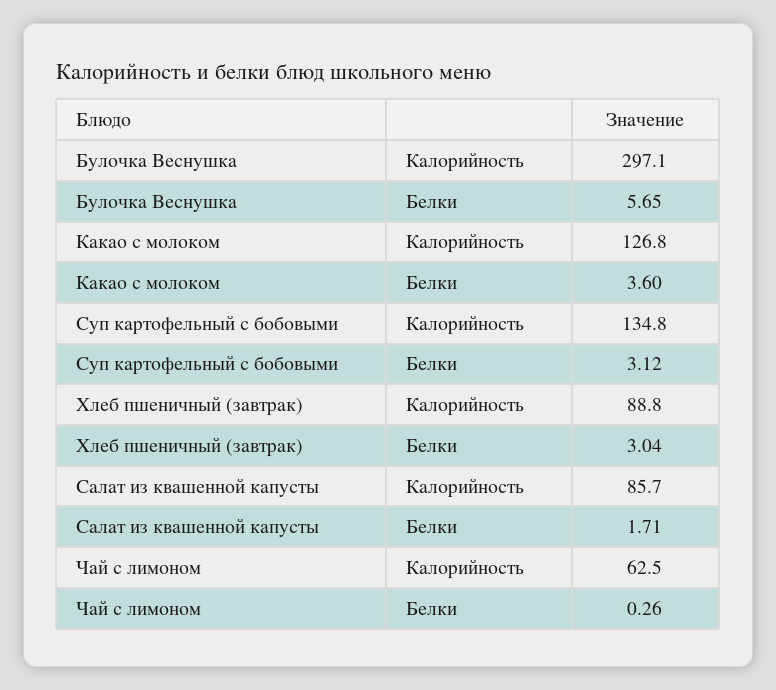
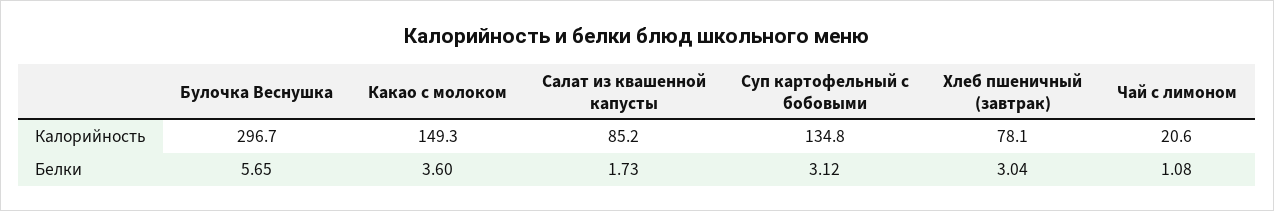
Булочка Веснушка, Калорийность: 297.1 -> 296.7
Какао с молоком, Калорийность: 126.8 -> 149.3
Хлеб пшеничный (завтрак), Калорийность: 88.8 -> 78.1
Салат из квашенной капусты, Калорийность: 85.7 -> 85.2
Салат из квашенной капусты, Белки: 1.71 -> 1.73
Чай с лимоном, Калорийность: 62.5 -> 20.6
Чай с лимоном, Белки: 0.26 -> 1.08

